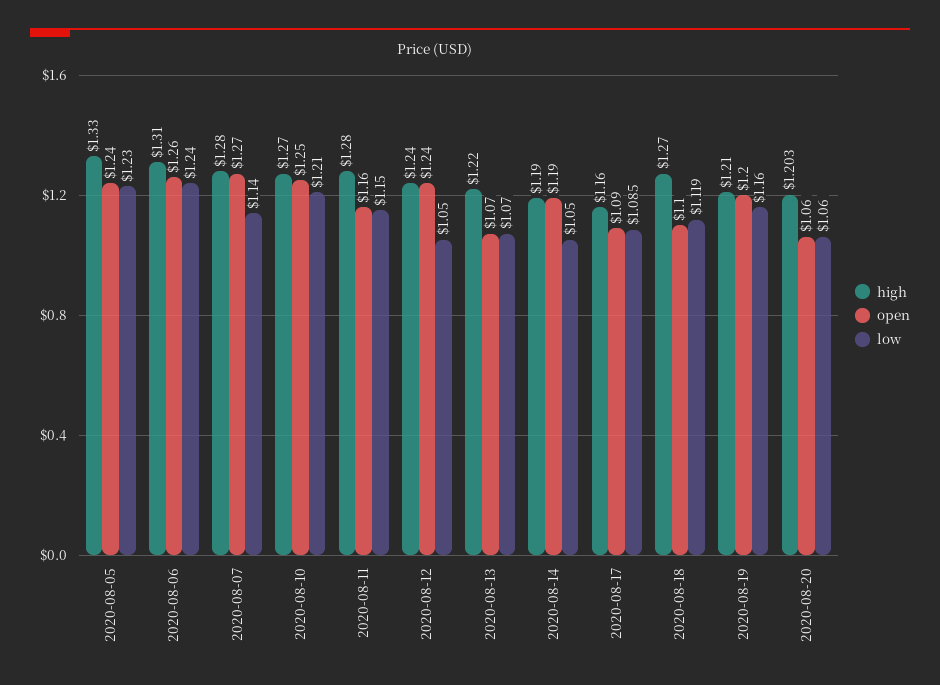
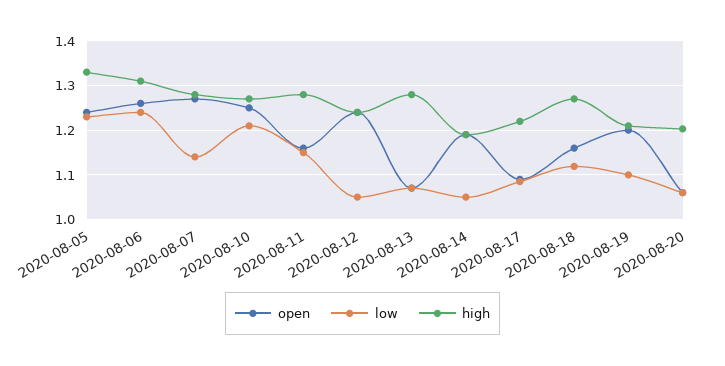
high, 2020-08-13: 1.22 -> 1.28
high, 2020-08-17: 1.16 -> 1.22
open, 2020-08-18: 1.1 -> 1.16
low, 2020-08-19: 1.16 -> 1.1

